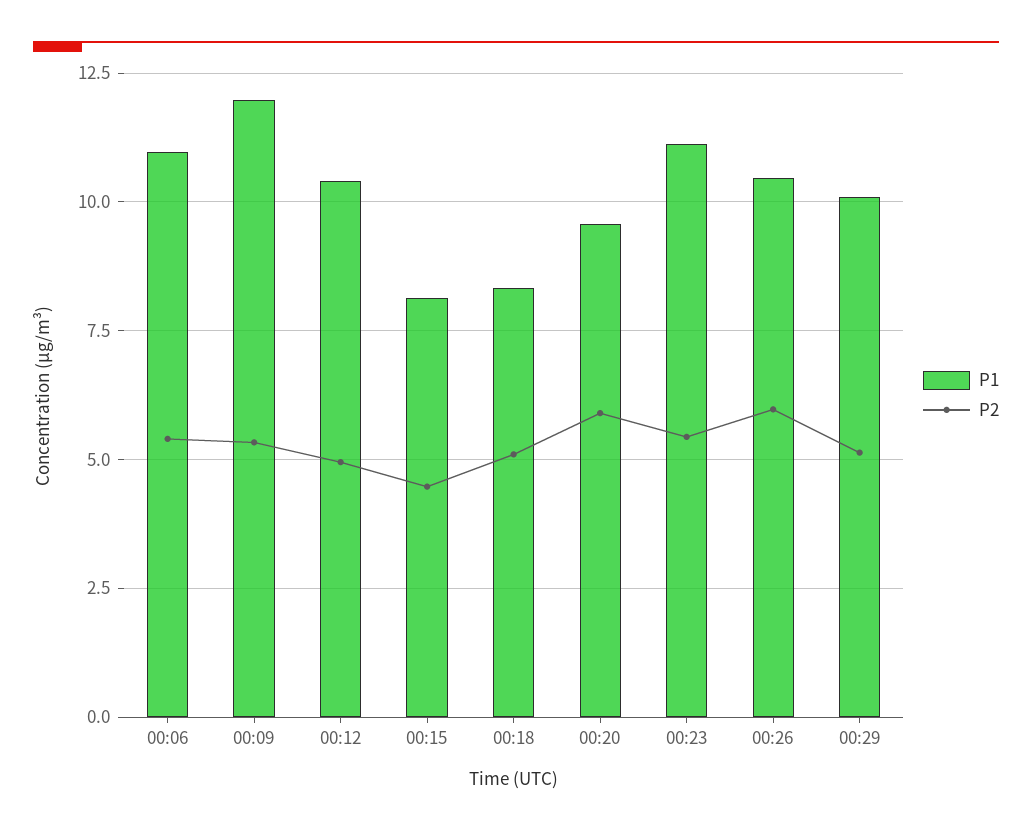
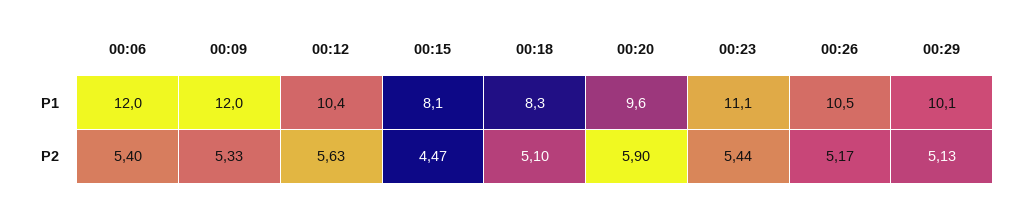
P1, 00:06: 11 -> 12
P2, 00:12: 5 -> 5.63
P2, 00:26: 6 -> 5.17

